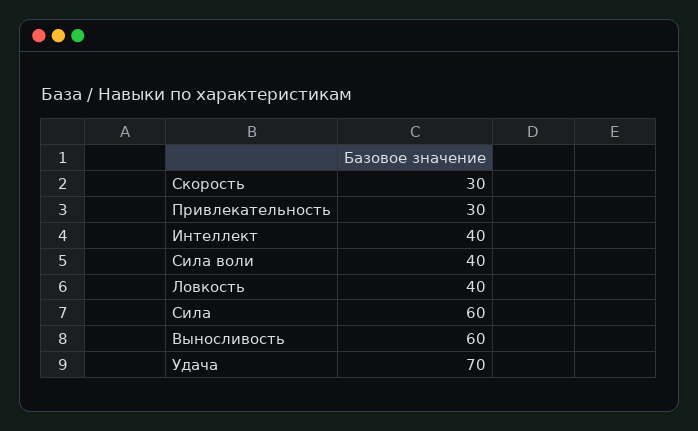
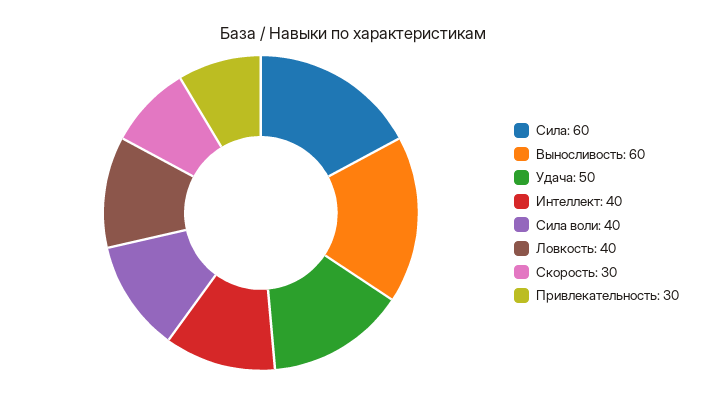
Удача: 70 -> 50

